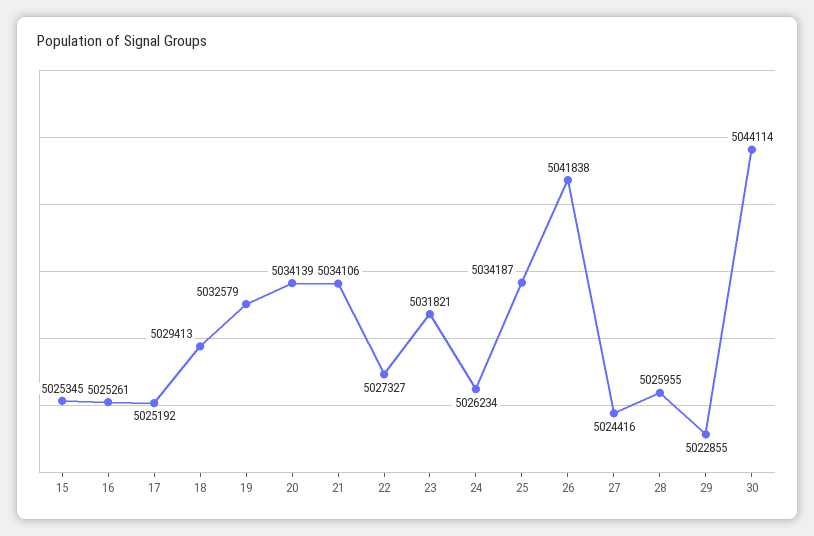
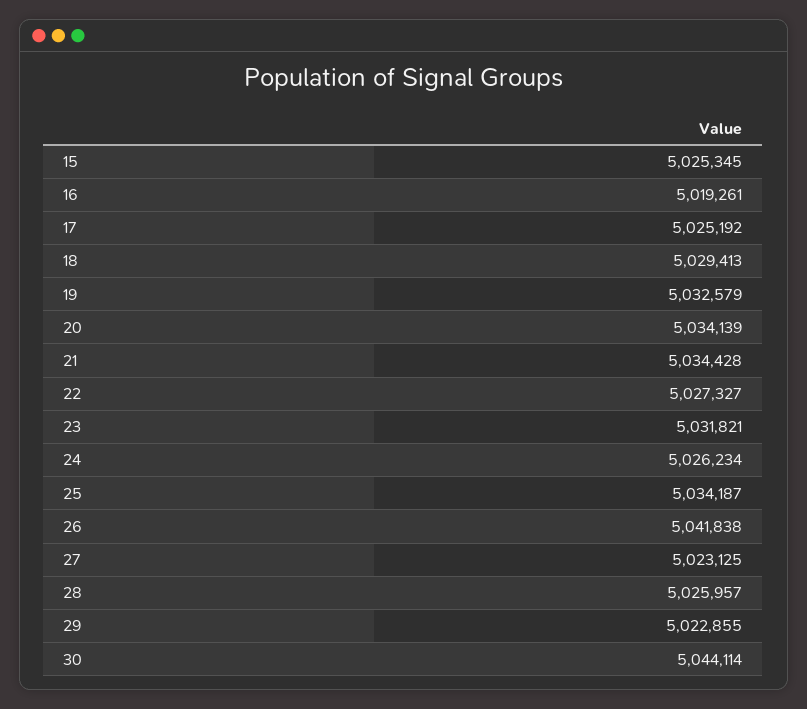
16: 5025261 -> 5019261
21: 5034106 -> 5034428
27: 5024416 -> 5023125
28: 5025955 -> 5025957

